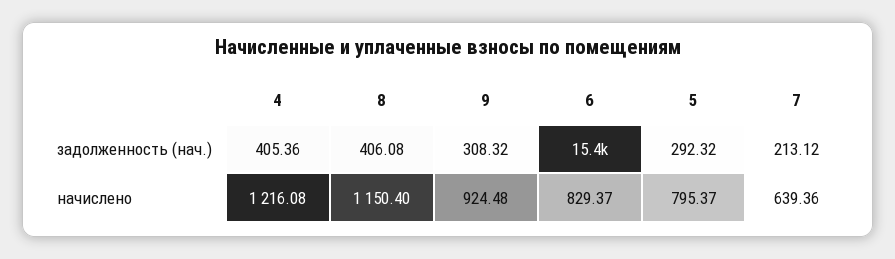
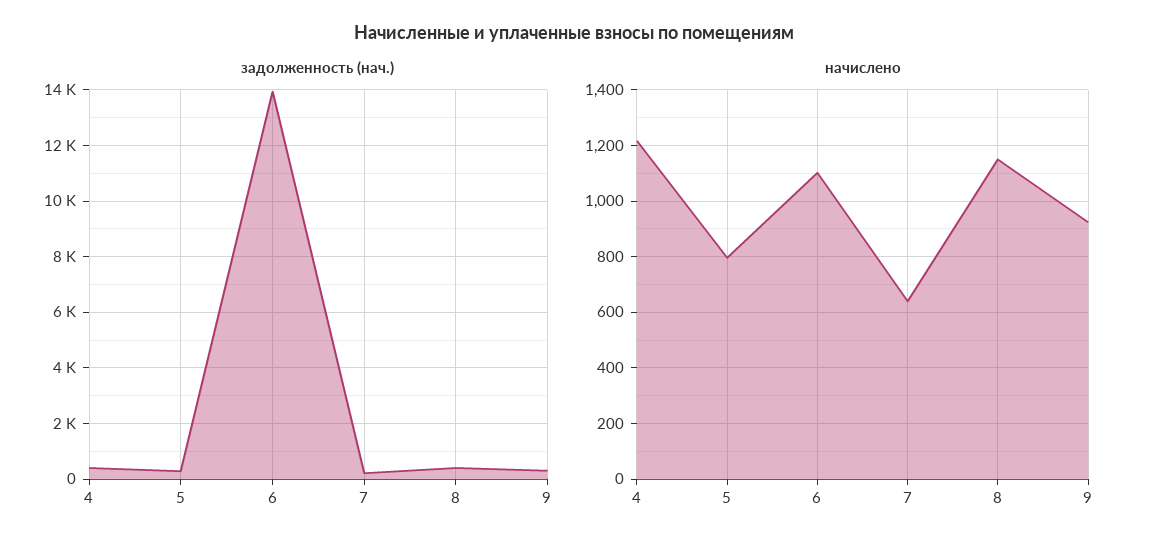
задолженность (нач.), 6: 15400 -> 14000
начислено, 6: 829.37 -> 1100

